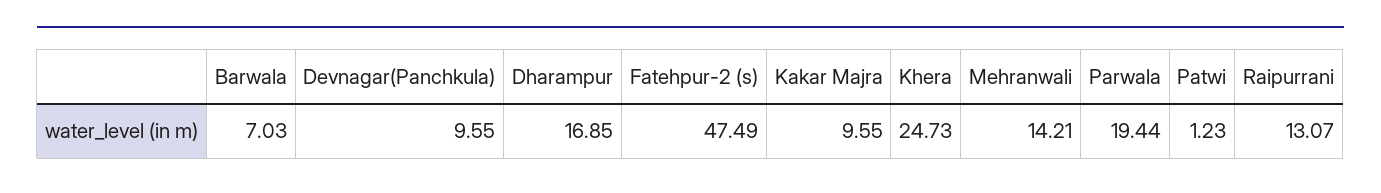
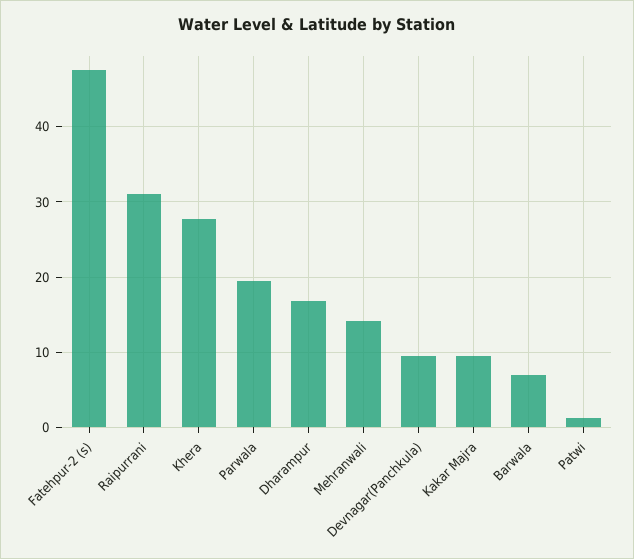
Khera: 24.73 -> 28
Raipurrani: 13.07 -> 31

